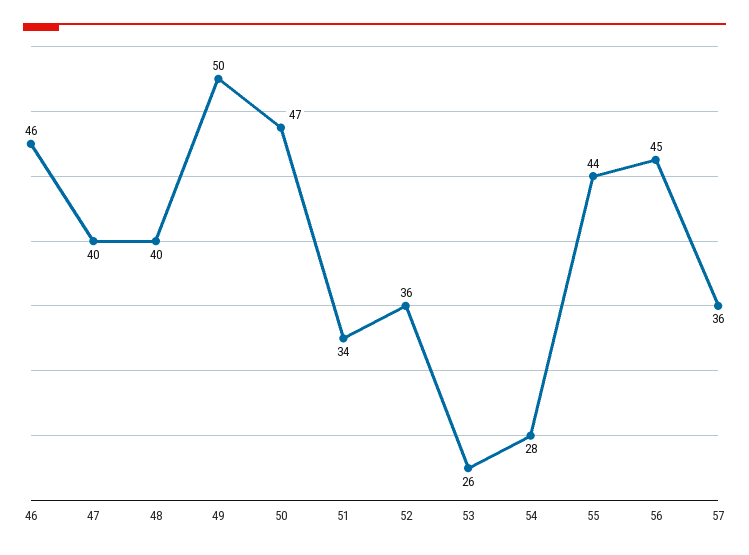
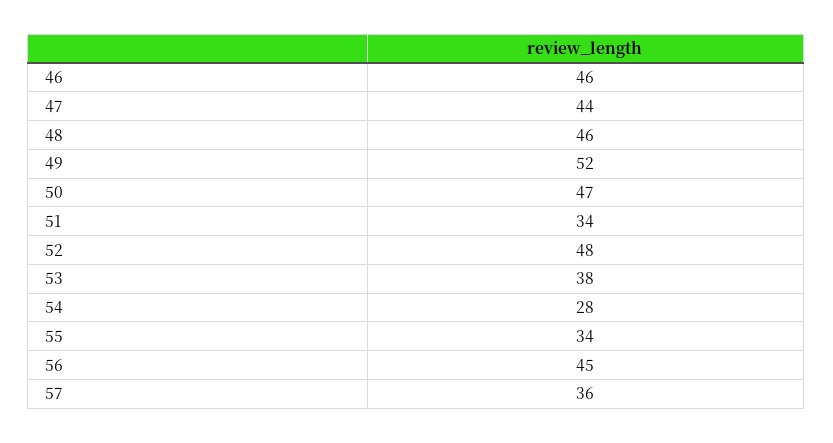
47: 40 -> 44
48: 40 -> 46
49: 50 -> 52
52: 36 -> 48
53: 26 -> 38
55: 44 -> 34

